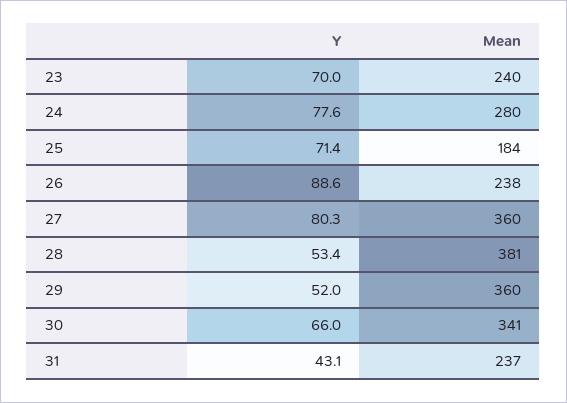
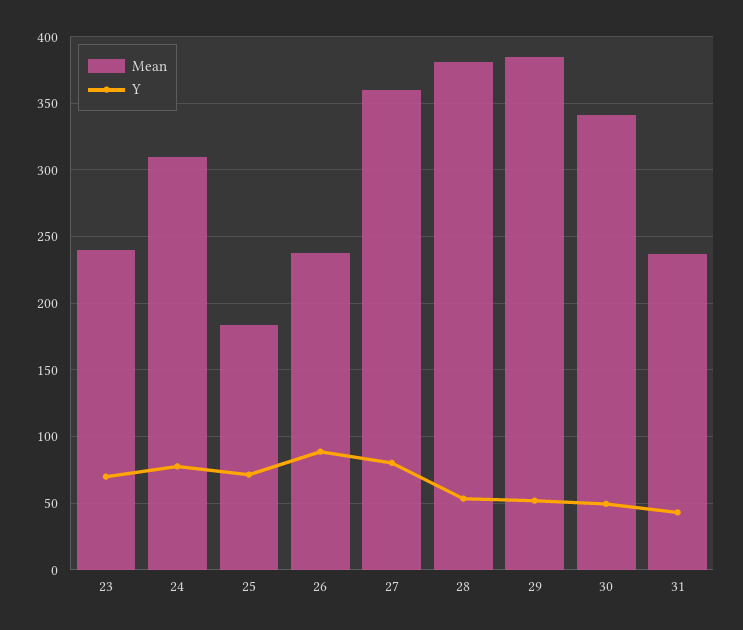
Mean, 24: 280 -> 310
Mean, 29: 360 -> 385
Y, 30: 66 -> 50

